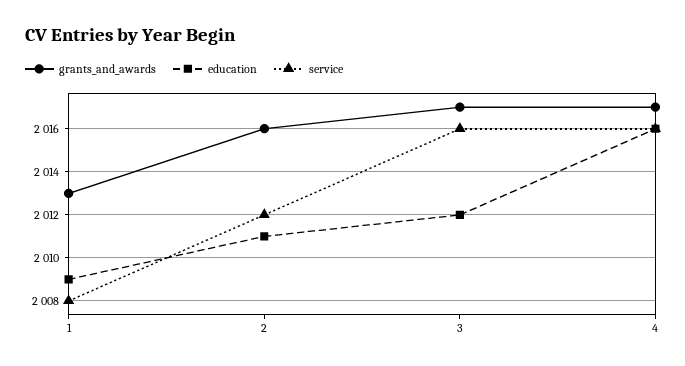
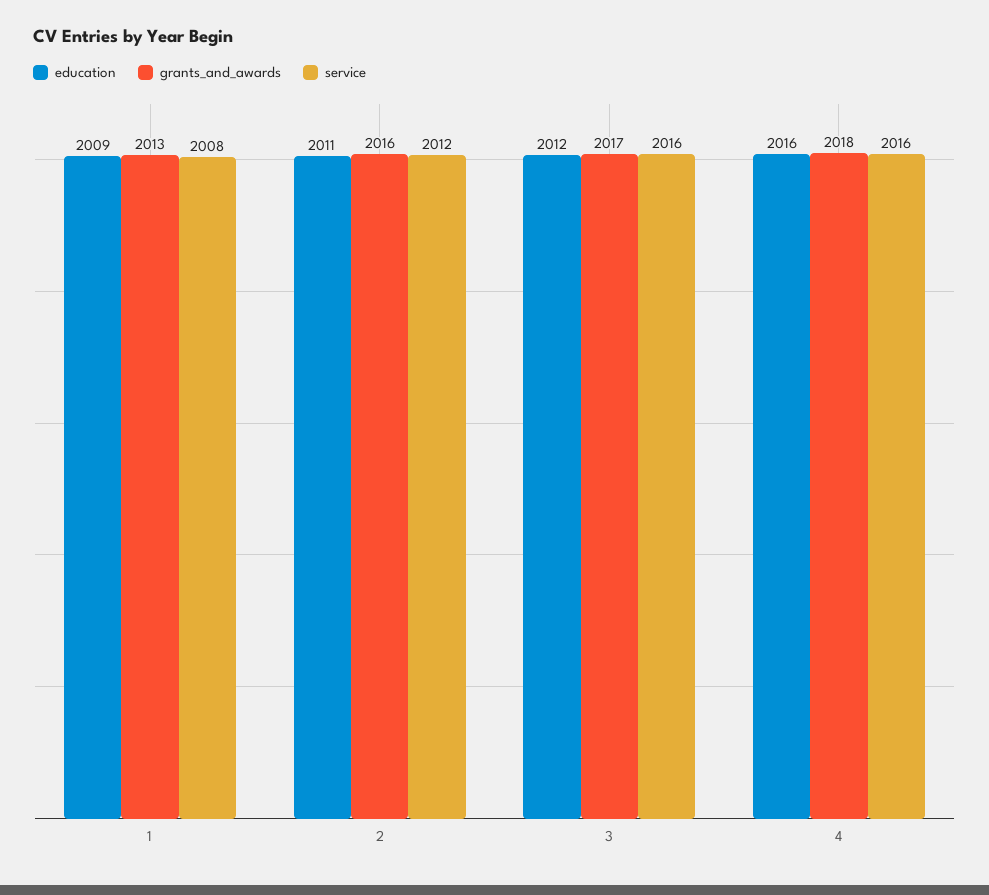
grants_and_awards, 4: 2017 -> 2018

